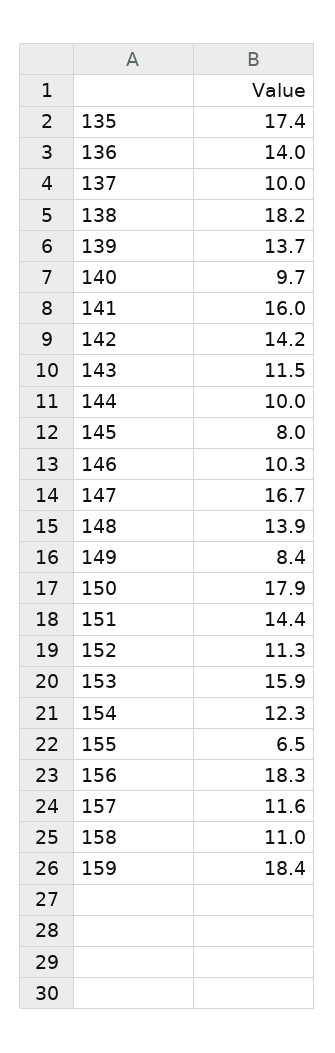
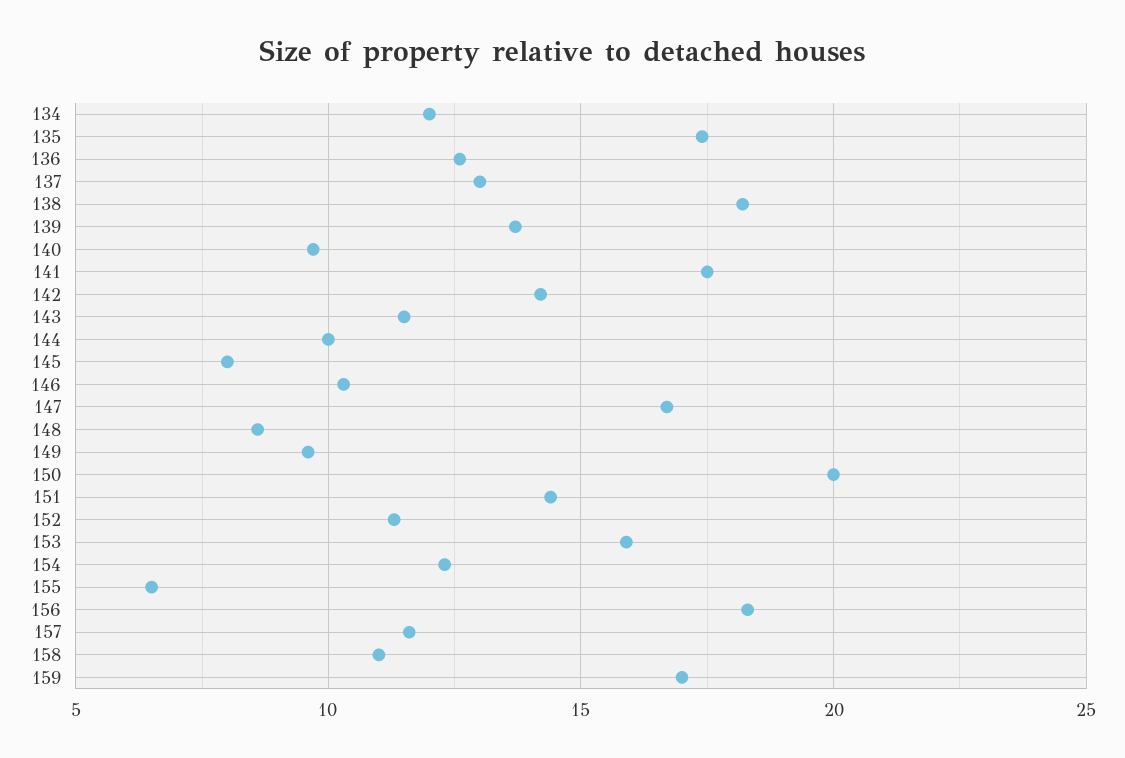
136: 14 -> 12.5
137: 10 -> 13
141: 16 -> 17.5
148: 13.9 -> 8.5
149: 8.4 -> 9.5
150: 17.9 -> 20
159: 18.4 -> 17
134: none -> 12

